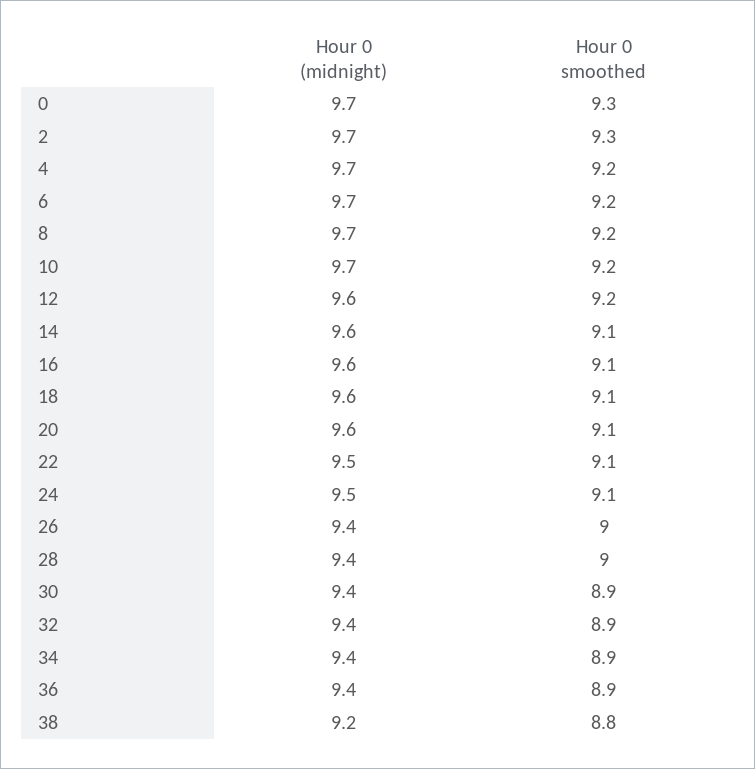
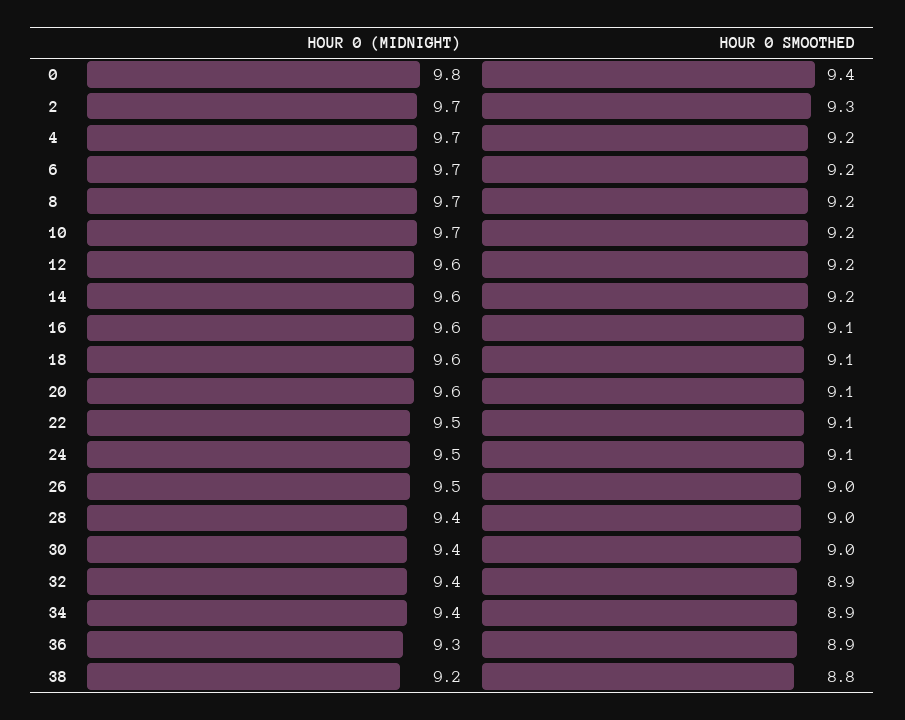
Hour 0 (midnight), 0: 9.7 -> 9.8
Hour 0 smoothed, 0: 9.3 -> 9.4
Hour 0 smoothed, 14: 9.1 -> 9.2
Hour 0 (midnight), 26: 9.4 -> 9.5
Hour 0 smoothed, 30: 8.9 -> 9
Hour 0 (midnight), 36: 9.4 -> 9.3

